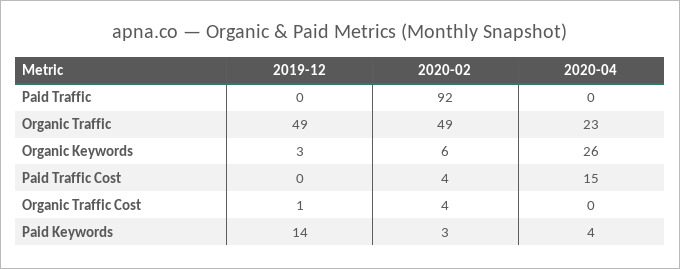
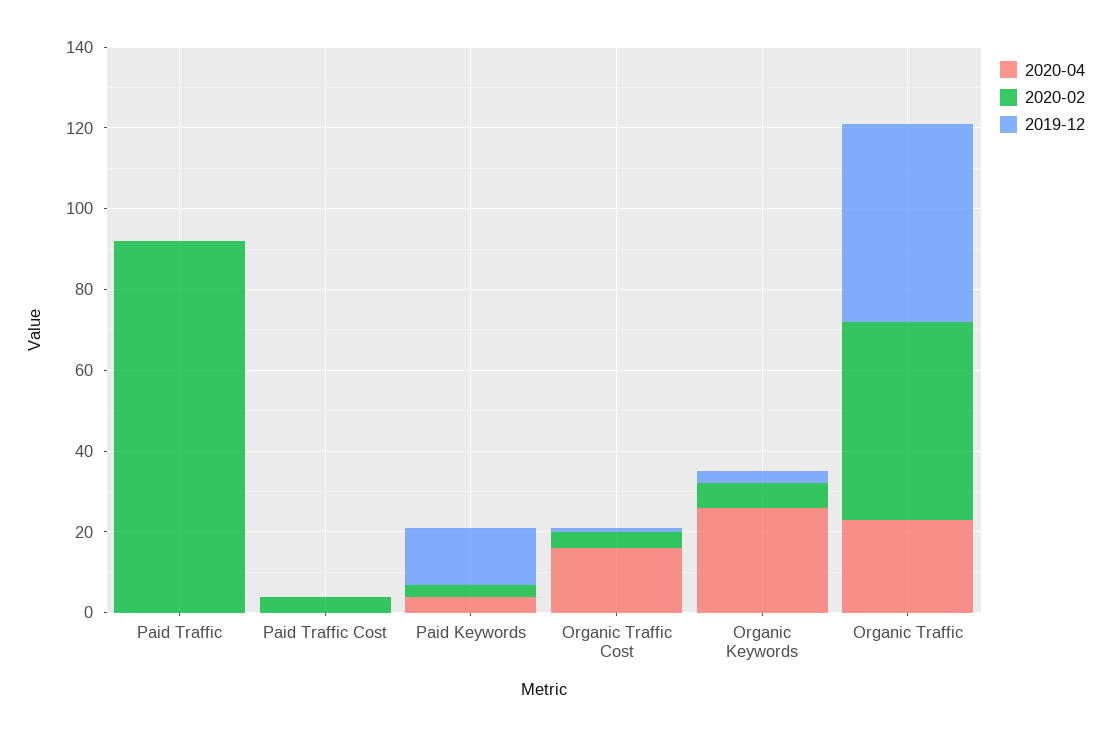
2020-04, Paid Traffic Cost: 15 -> 0
2020-04, Organic Traffic Cost: 0 -> 15

